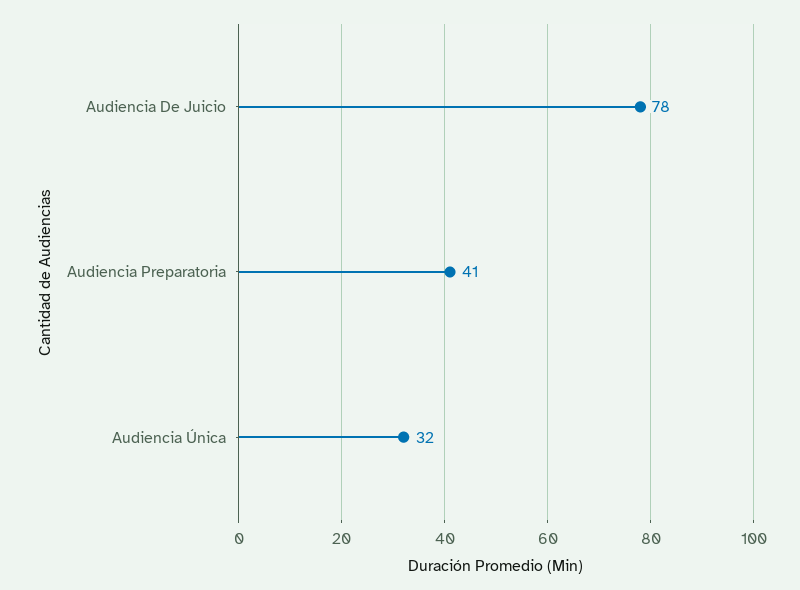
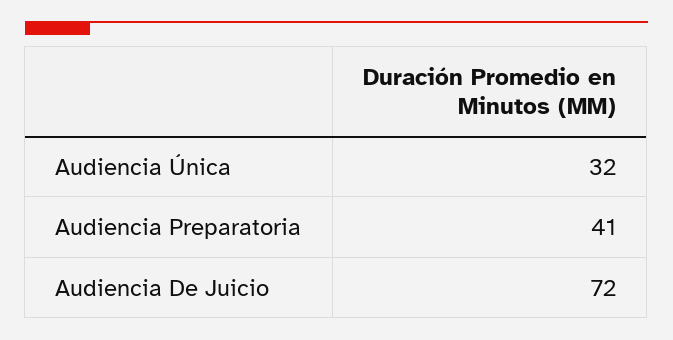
Audiencia De Juicio: 78 -> 72

